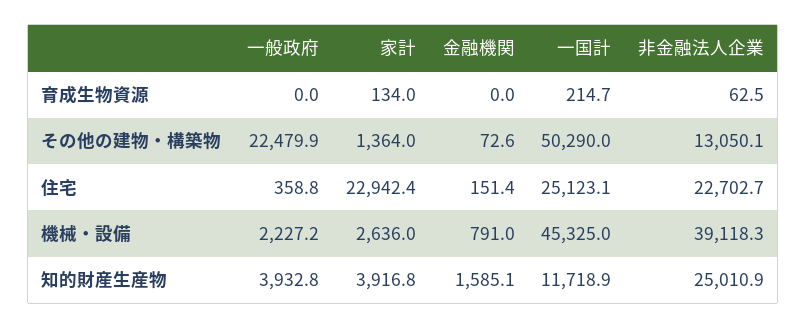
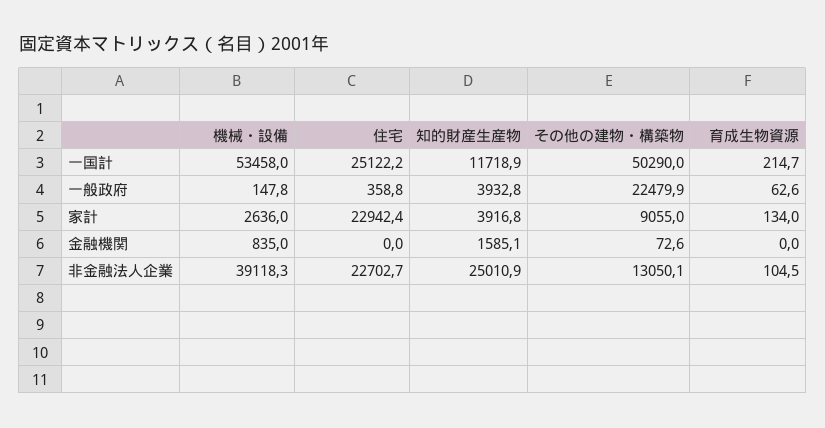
一般政府, 育成生物資源: 0 -> 62.6
非金融法人企業, 育成生物資源: 62.5 -> 104.5
家計, その他の建物・構築物: 1364 -> 9055
金融機関, 住宅: 151.4 -> 0
一国計, 住宅: 25123.1 -> 25122.2
一般政府, 機械・設備: 2227.2 -> 147.8
金融機関, 機械・設備: 791 -> 835
一国計, 機械・設備: 45325 -> 53458

